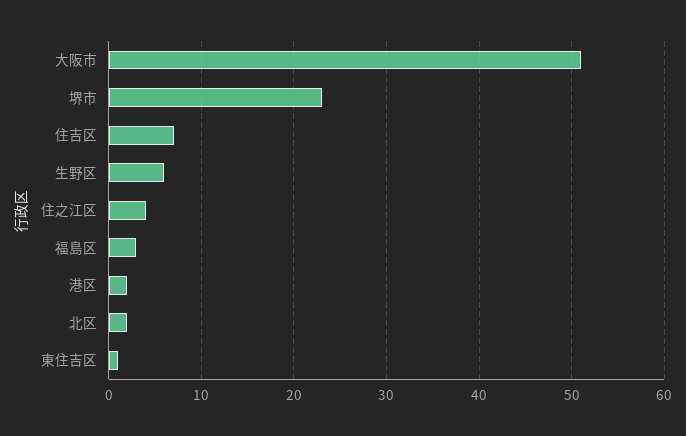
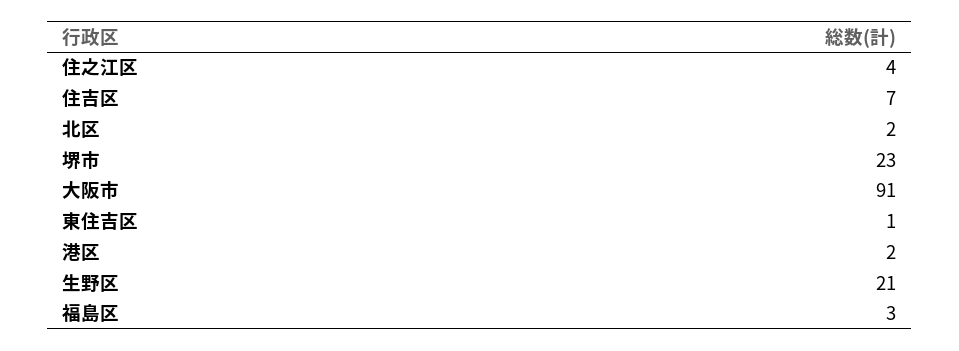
大阪市: 51 -> 91
生野区: 6 -> 21

